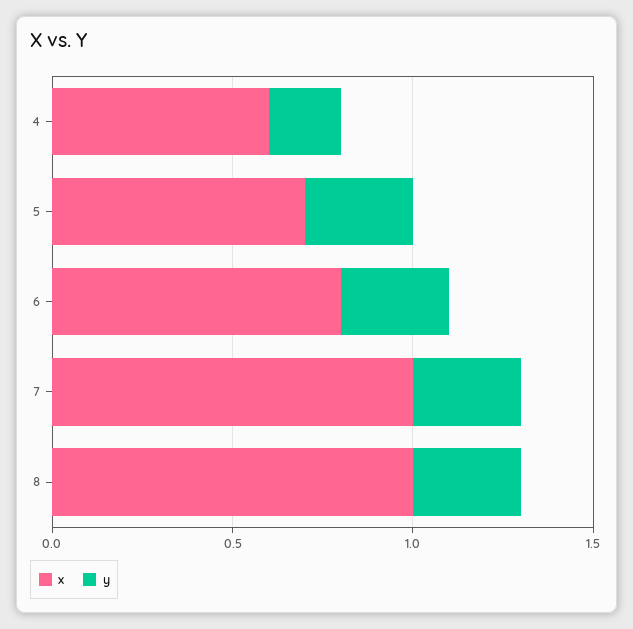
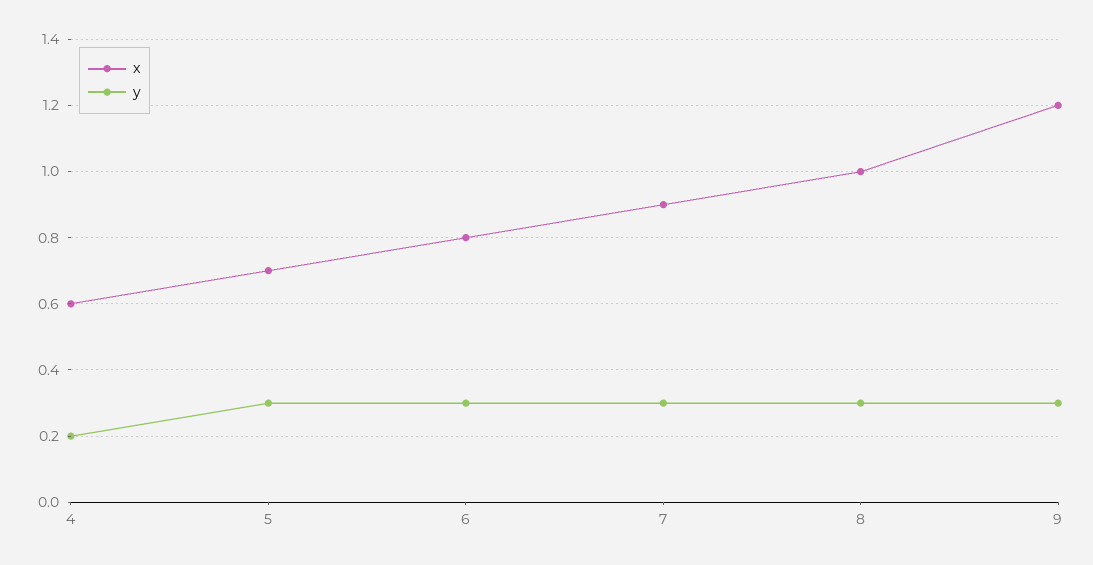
x, 7: 1 -> 0.9
x, 9: none -> 1.2
y, 9: none -> 0.3

